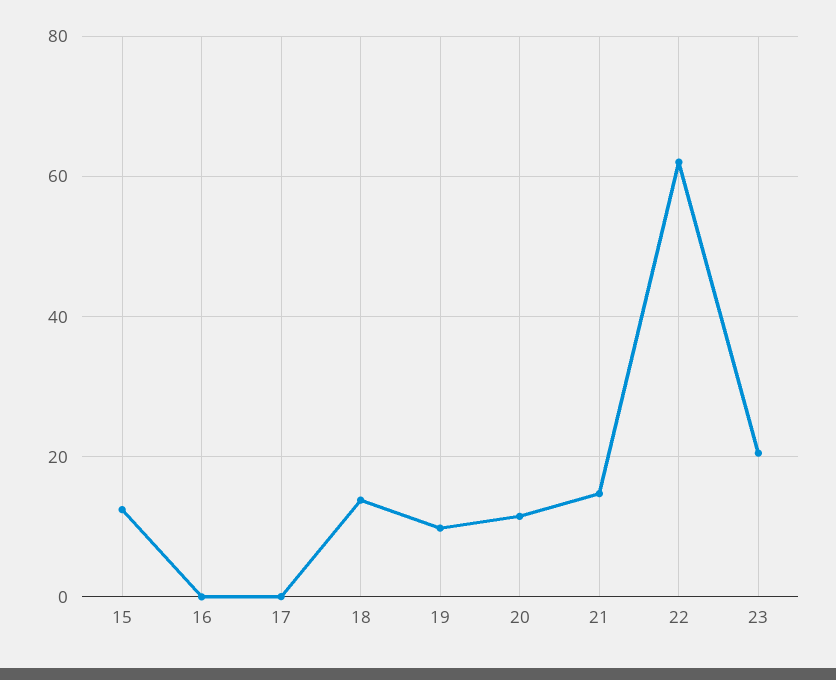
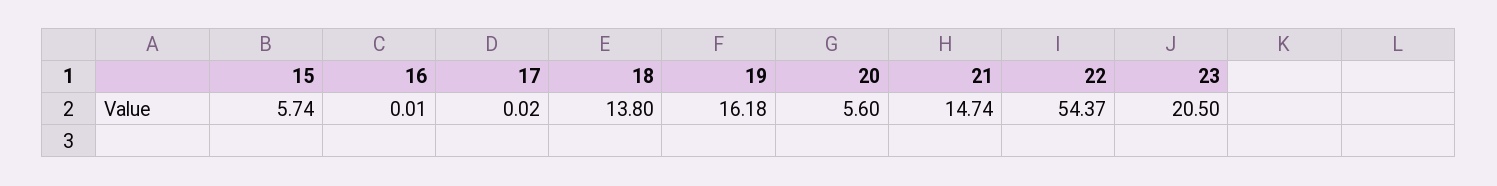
15: 12 -> 5.74
19: 10 -> 16.18
20: 12 -> 5.6
22: 62 -> 54.37

